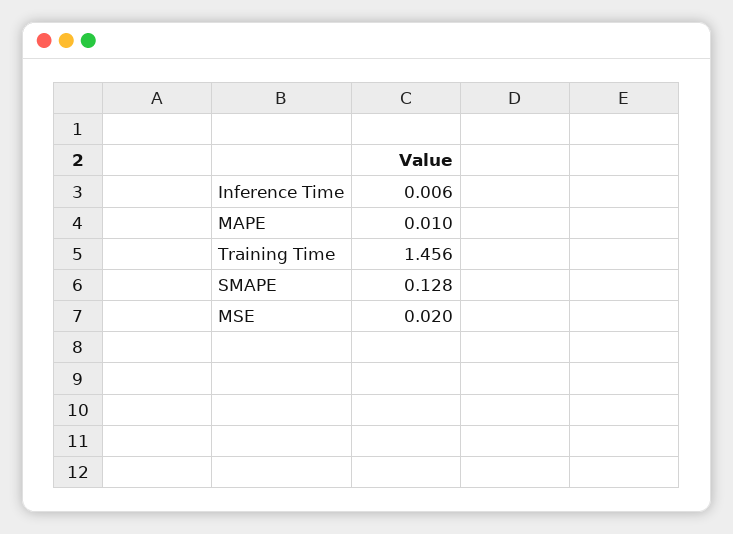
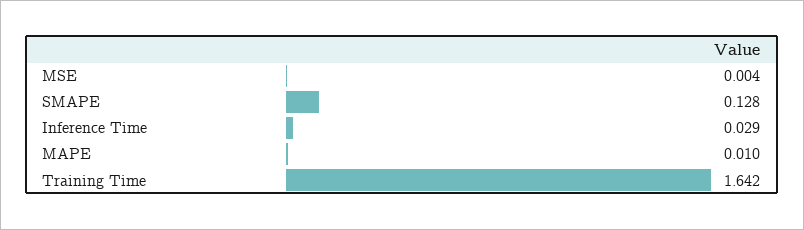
Inference Time: 0.006 -> 0.029
Training Time: 1.456 -> 1.642
MSE: 0.02 -> 0.004

